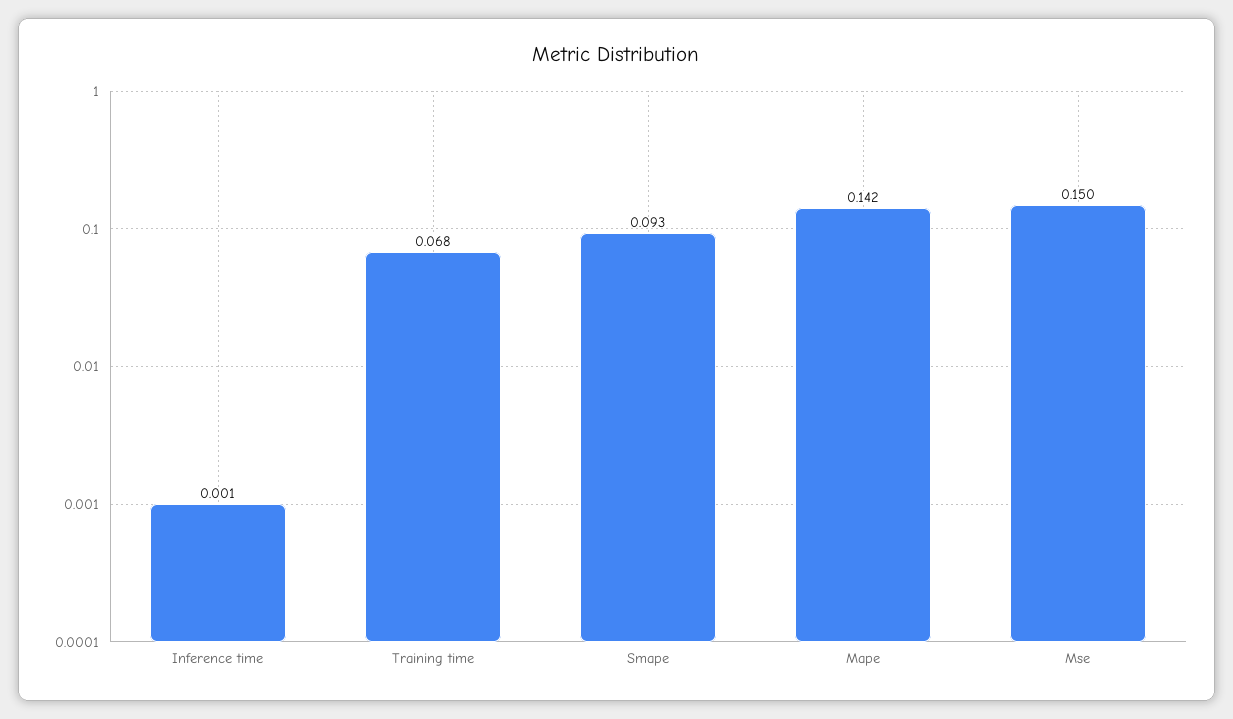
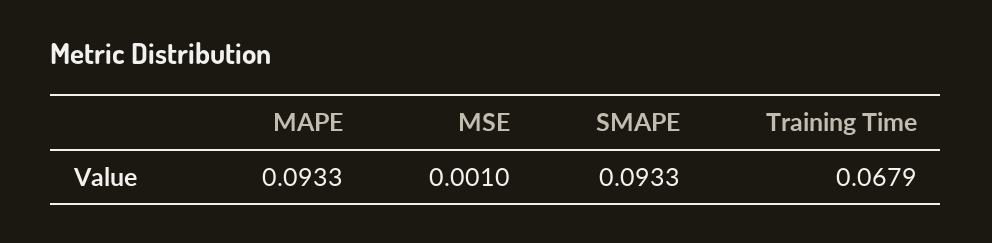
Inference time: 0.001 -> none
Mape: 0.142 -> 0.0933
Mse: 0.15 -> 0.001

